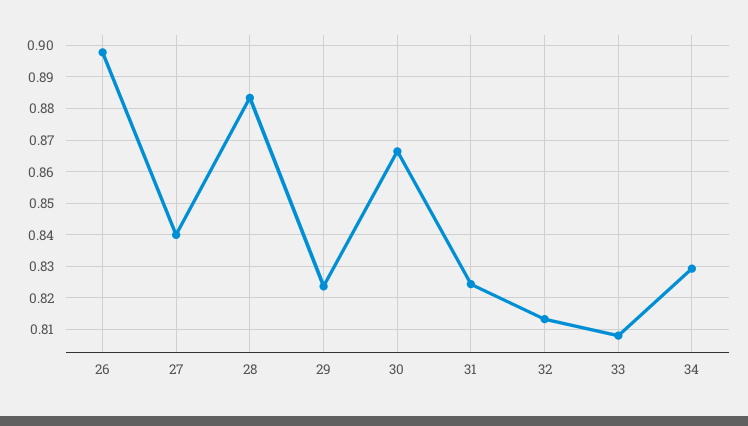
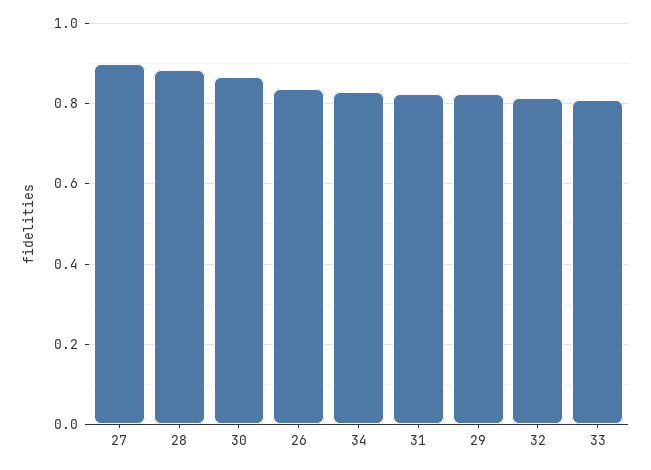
26: 0.898 -> 0.84
27: 0.84 -> 0.9

